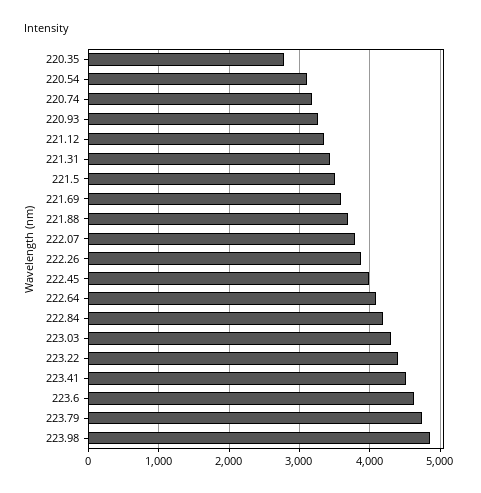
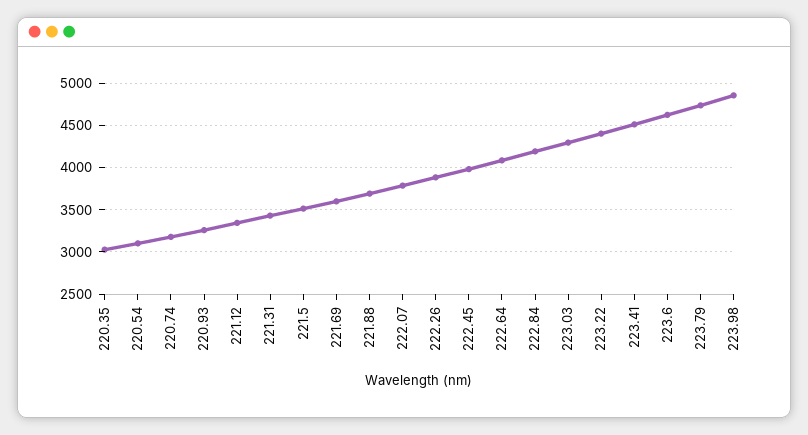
220.35: 2800 -> 3000

